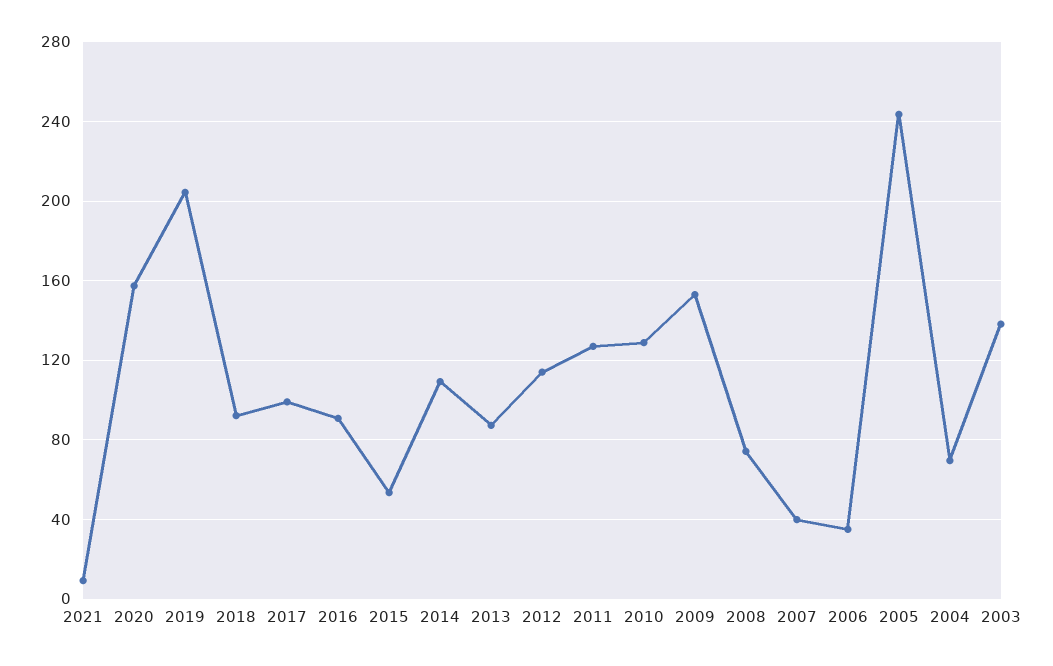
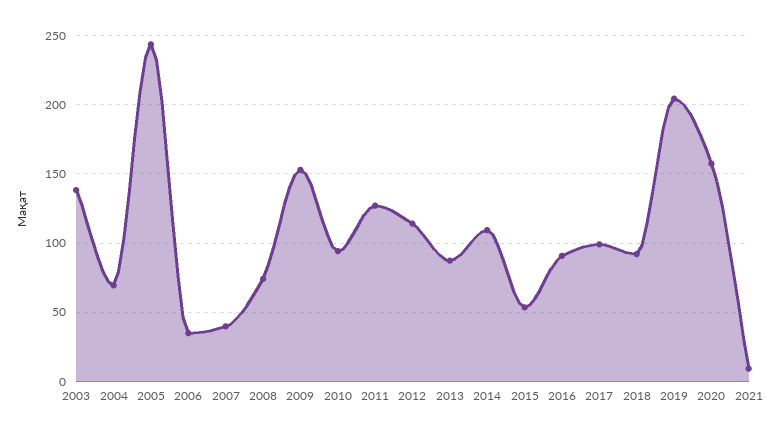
2010: 130 -> 95

